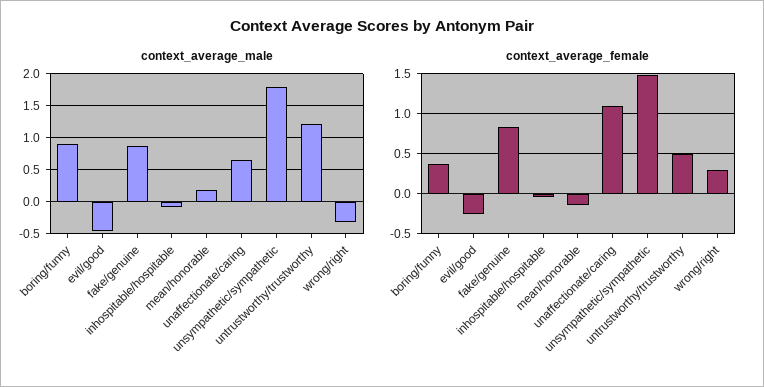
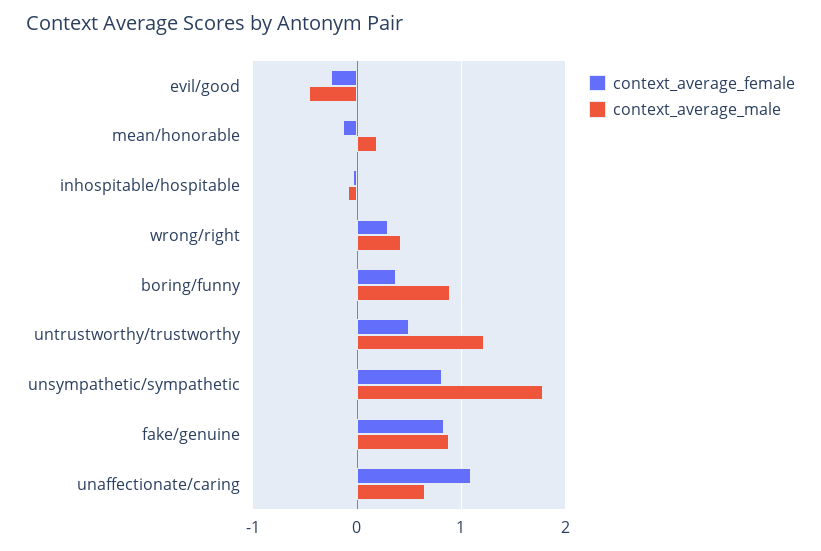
context_average_male, wrong/right: -0.3 -> 0.4
context_average_female, unsympathetic/sympathetic: 1.5 -> 0.8

